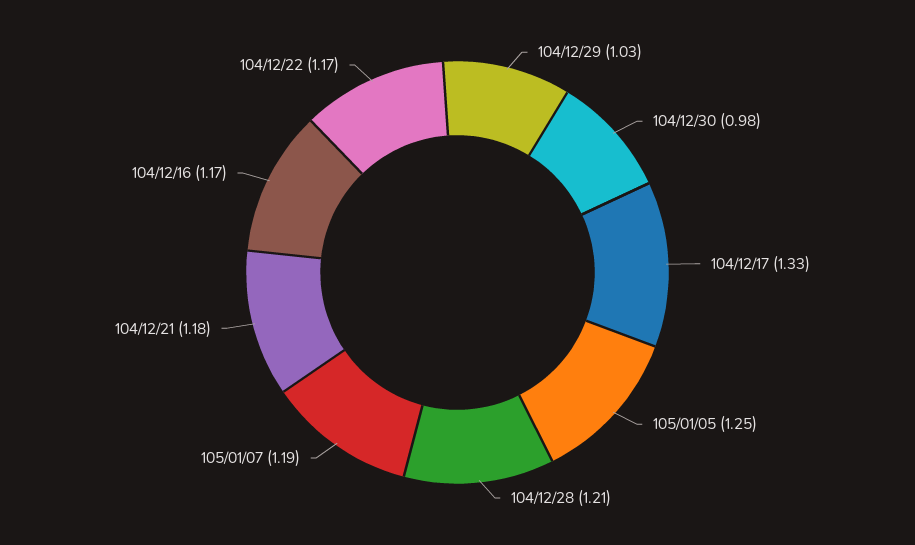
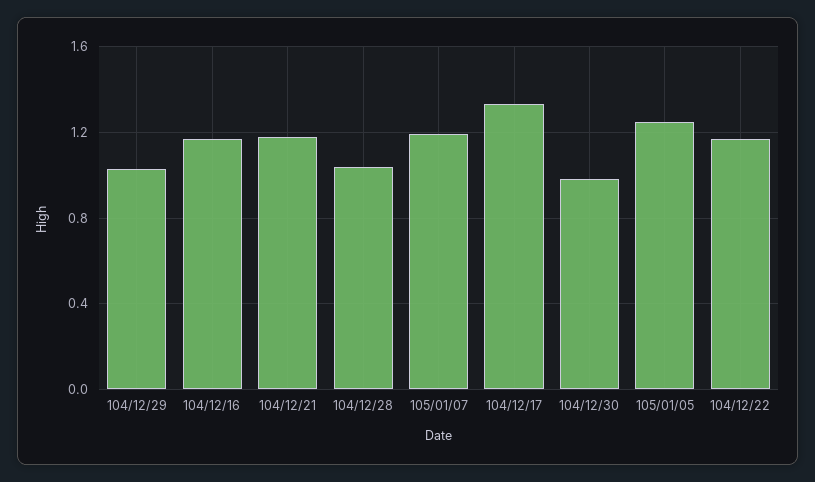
104/12/28: 1.21 -> 1.05

